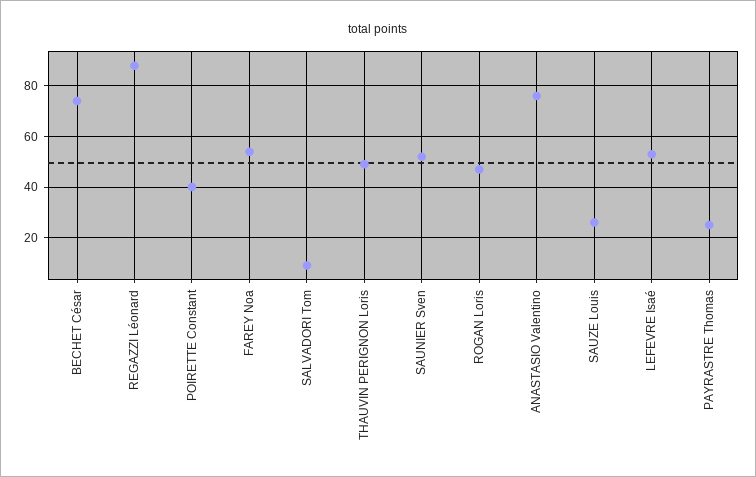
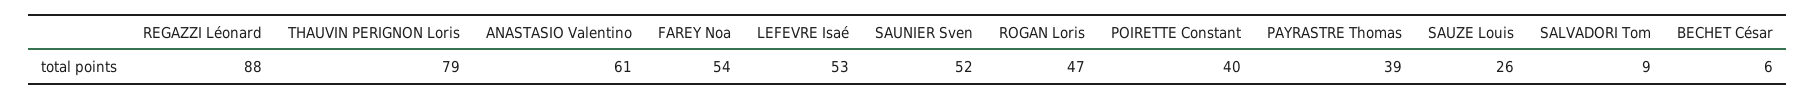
BECHET César: 75 -> 6
THAUVIN PERIGNON Loris: 50 -> 79
ANASTASIO Valentino: 75 -> 61
PAYRASTRE Thomas: 25 -> 39

